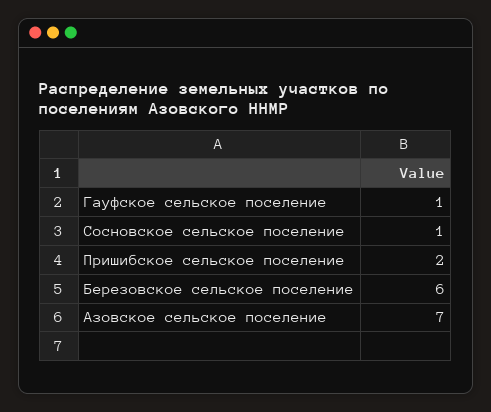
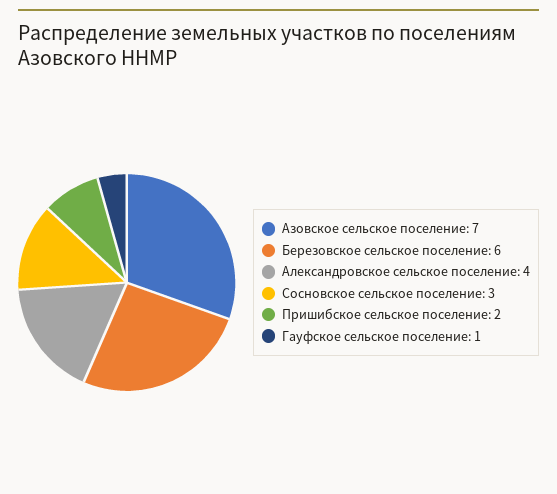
Сосновское сельское поселение: 1 -> 3
Александровское сельское поселение: none -> 4

